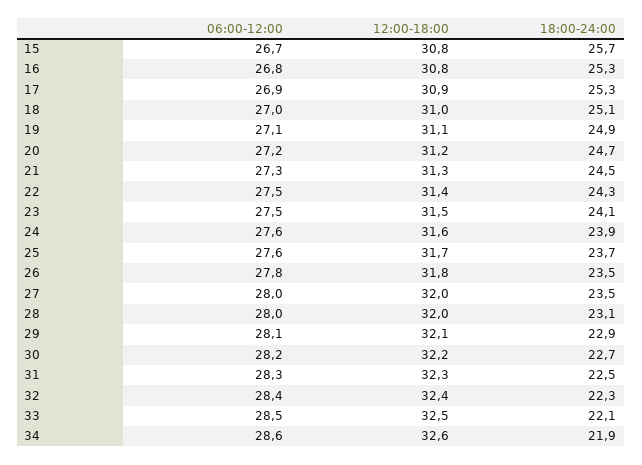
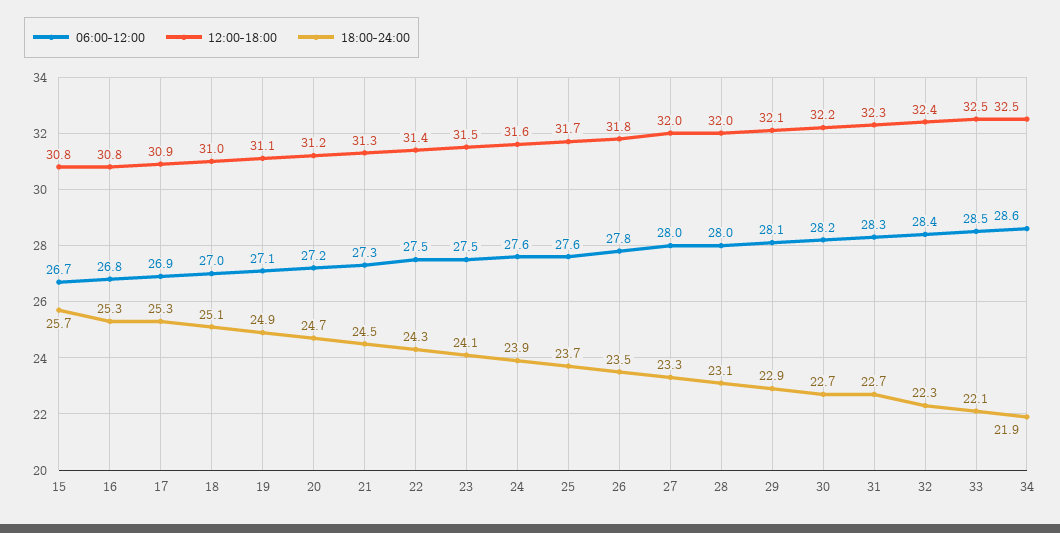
18:00-24:00, 27: 23.5 -> 23.3
18:00-24:00, 31: 22.5 -> 22.7
12:00-18:00, 34: 32.6 -> 32.5

